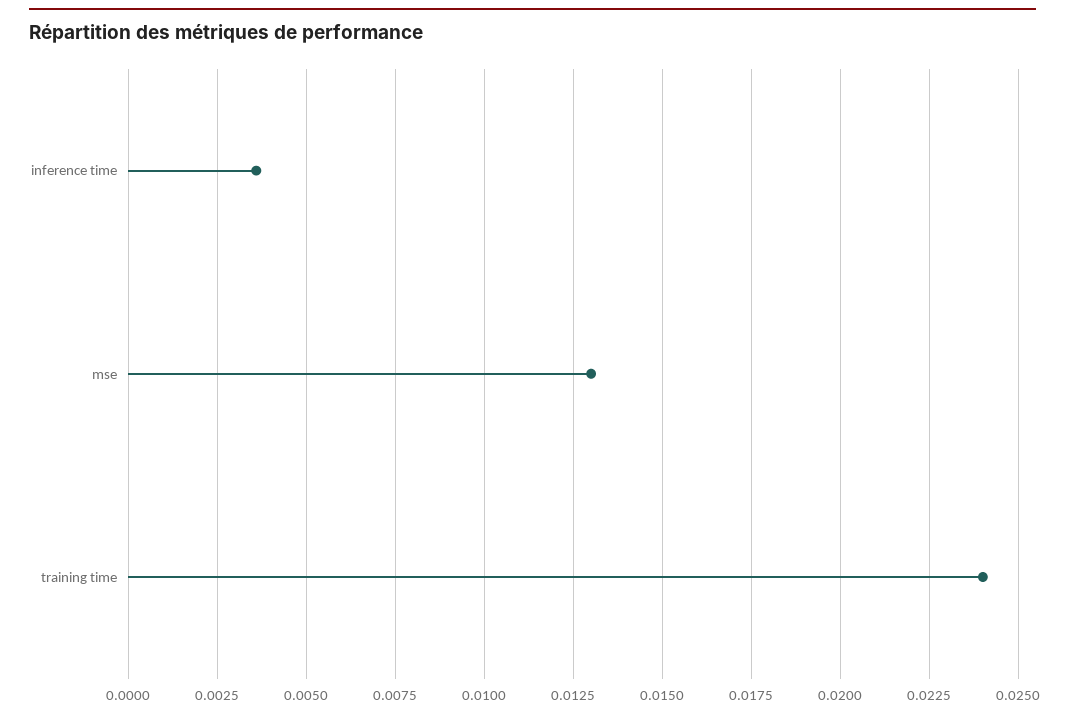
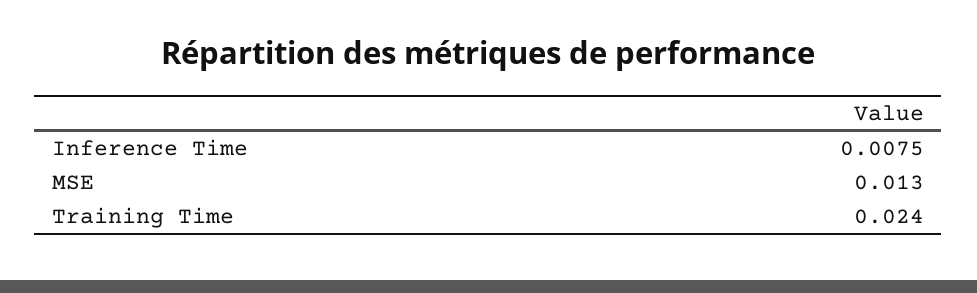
inference time: 0.0035 -> 0.0075

